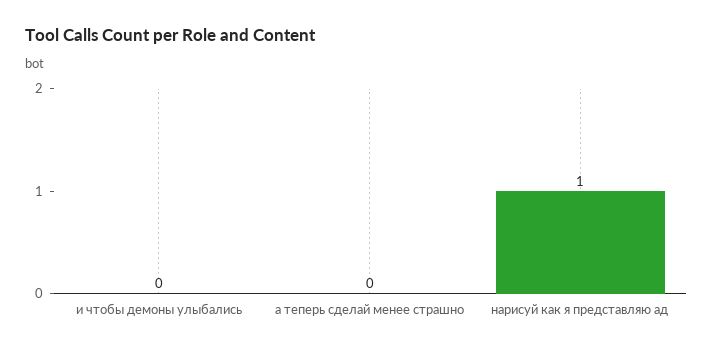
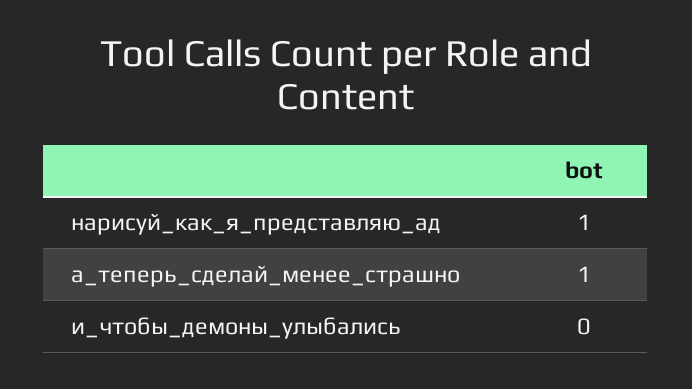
а теперь сделай менее страшно: 0 -> 1

